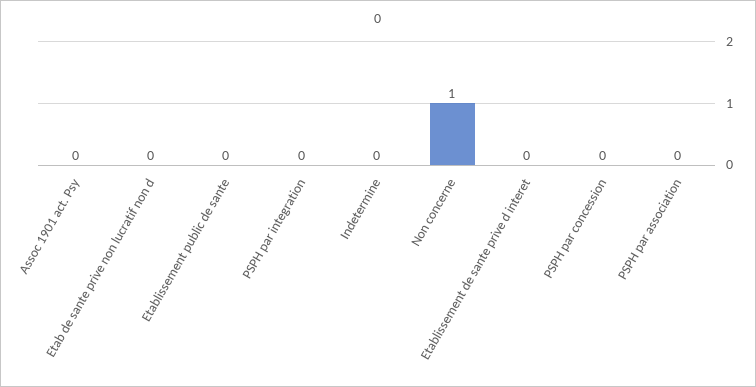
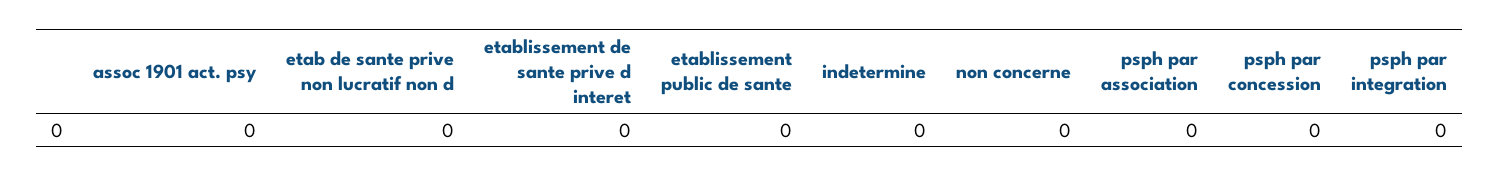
Non concerne: 1 -> 0

